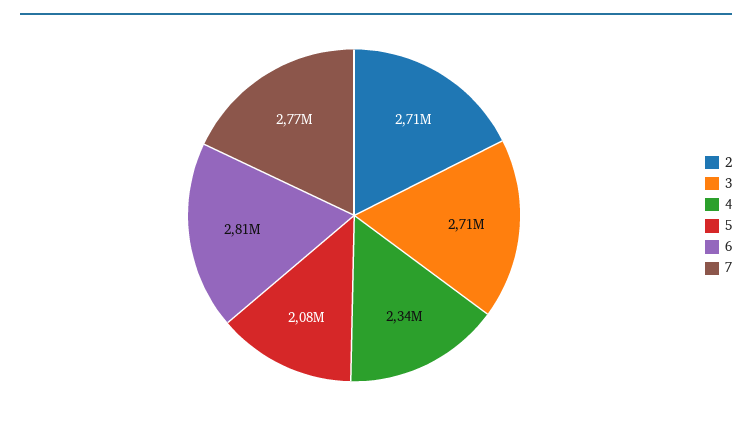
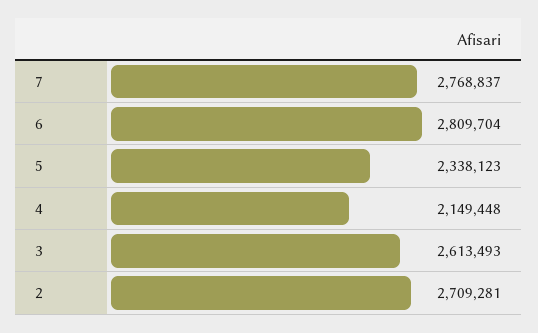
3: 2710000 -> 2613493
4: 2340000 -> 2149448
5: 2080000 -> 2338123

